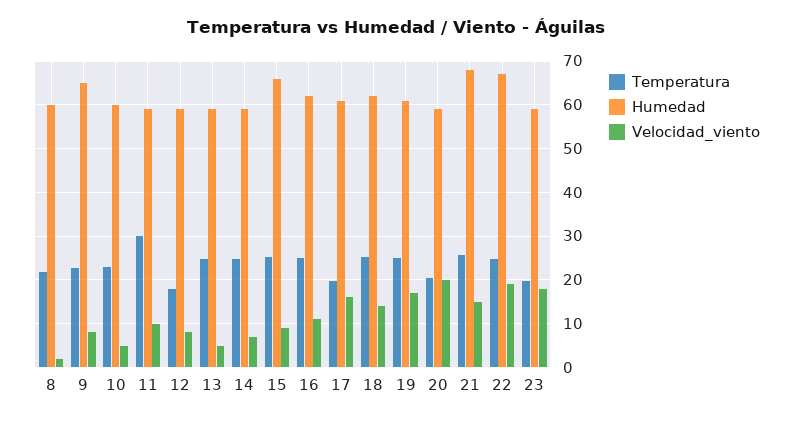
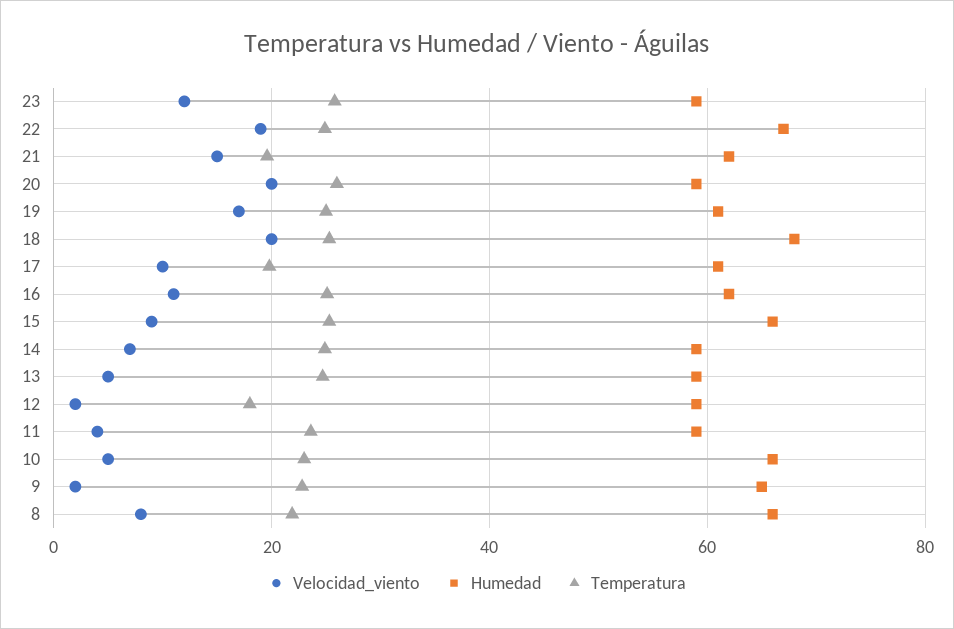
Humedad, 8: 60 -> 66
Velocidad_viento, 8: 2 -> 8
Velocidad_viento, 9: 8 -> 2
Humedad, 10: 60 -> 66
Temperatura, 11: 30 -> 24
Velocidad_viento, 11: 10 -> 4
Velocidad_viento, 12: 8 -> 2
Velocidad_viento, 17: 16 -> 10
Humedad, 18: 62 -> 68
Velocidad_viento, 18: 14 -> 20
Temperatura, 20: 20 -> 26
Temperatura, 21: 26 -> 20
Humedad, 21: 68 -> 62
Temperatura, 23: 20 -> 26
Velocidad_viento, 23: 18 -> 12

